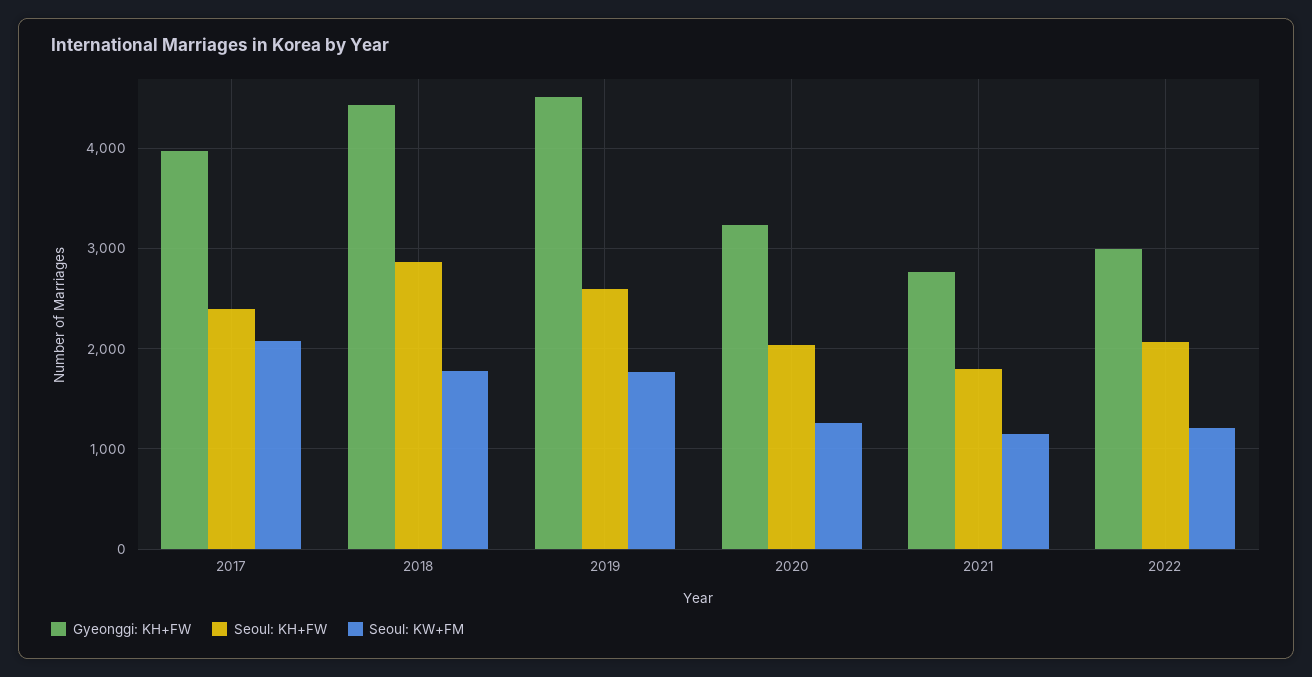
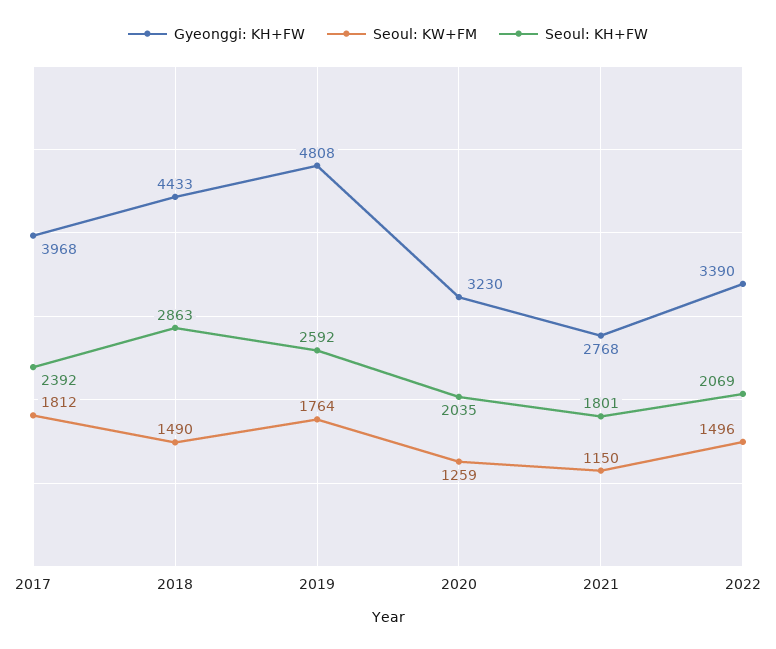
Seoul: KW+FM, 2017: 2100 -> 1812
Seoul: KW+FM, 2018: 1800 -> 1490
Gyeonggi: KH+FW, 2019: 4500 -> 4808
Gyeonggi: KH+FW, 2022: 3000 -> 3390
Seoul: KW+FM, 2022: 1200 -> 1496

